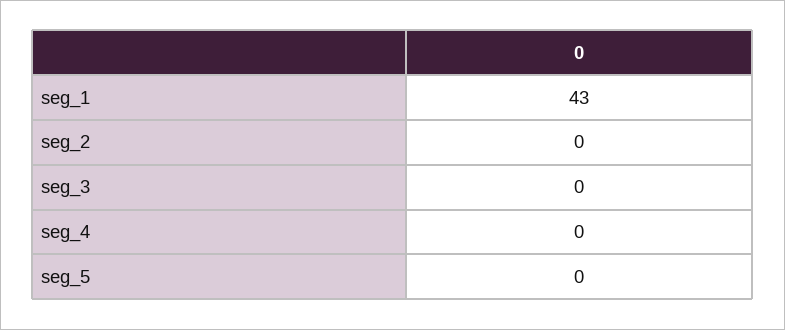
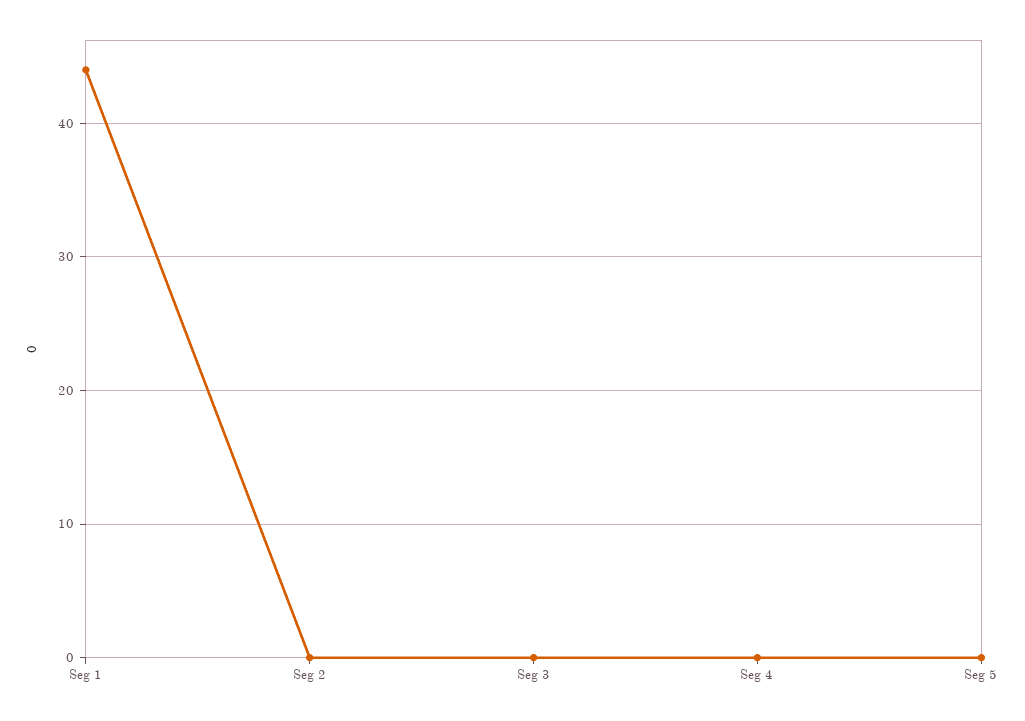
seg_1: 43 -> 44

